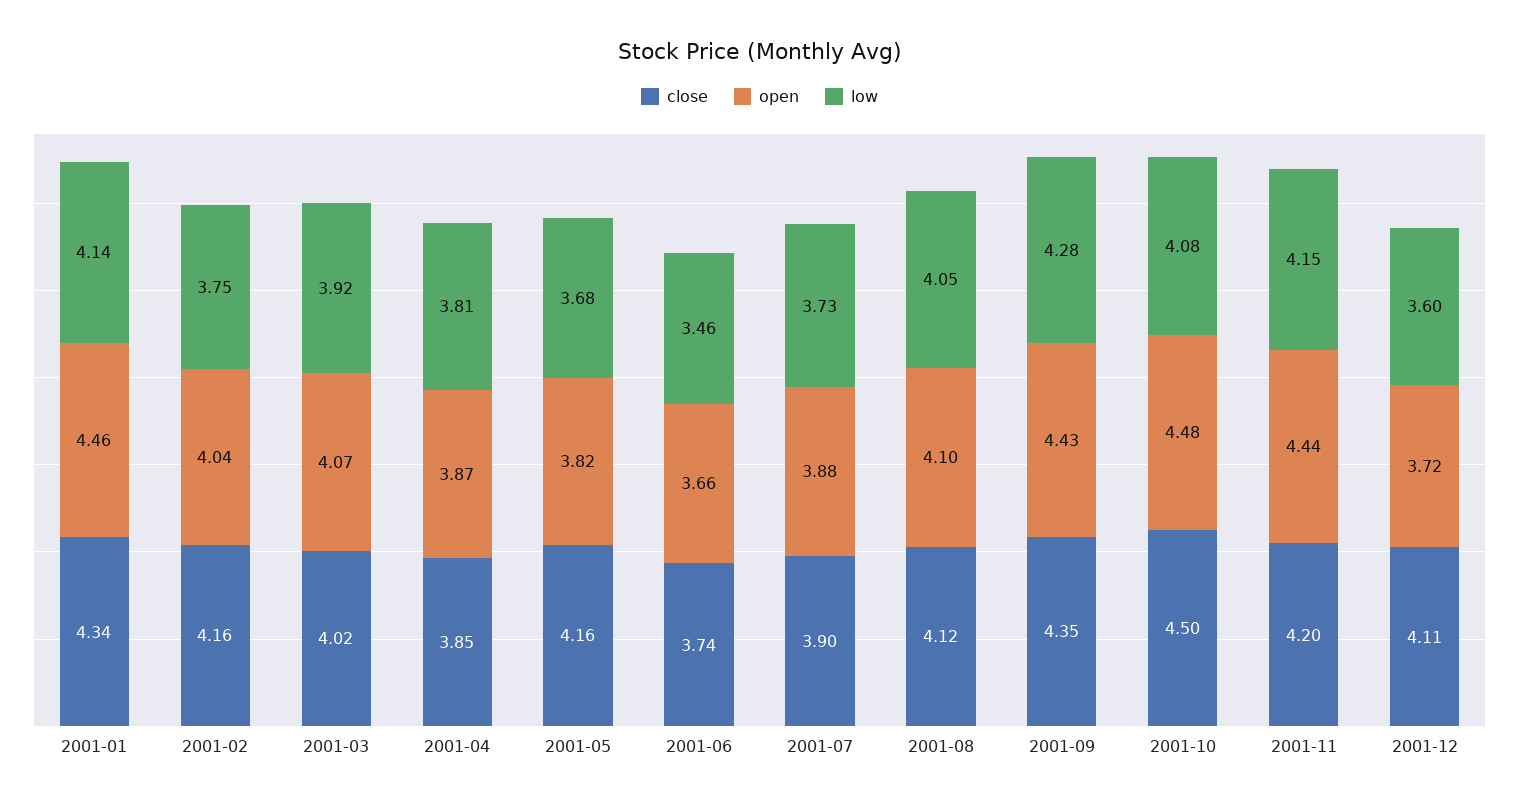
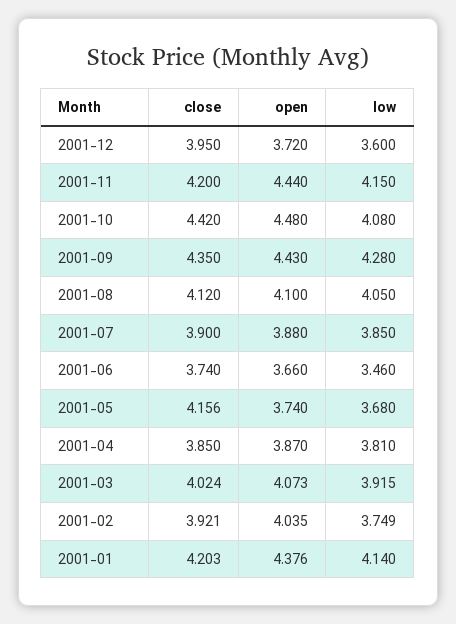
close, 2001-01: 4.34 -> 4.203
open, 2001-01: 4.46 -> 4.376
close, 2001-02: 4.16 -> 3.921
open, 2001-05: 3.82 -> 3.74
low, 2001-07: 3.73 -> 3.85
close, 2001-10: 4.5 -> 4.42
close, 2001-12: 4.11 -> 3.95

